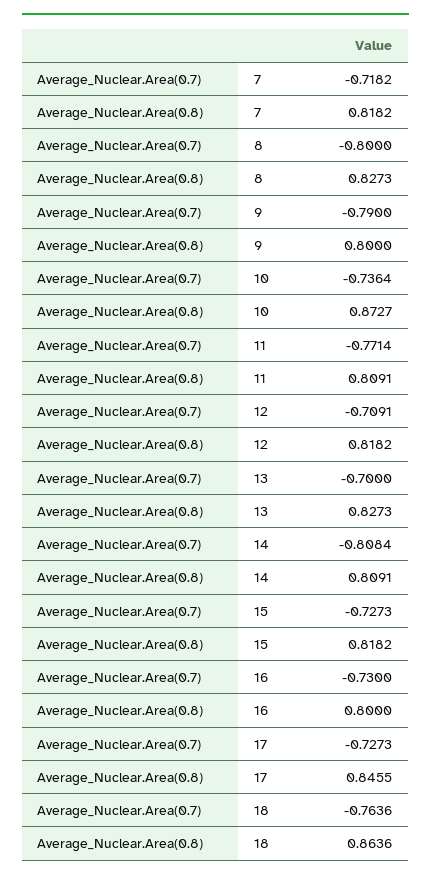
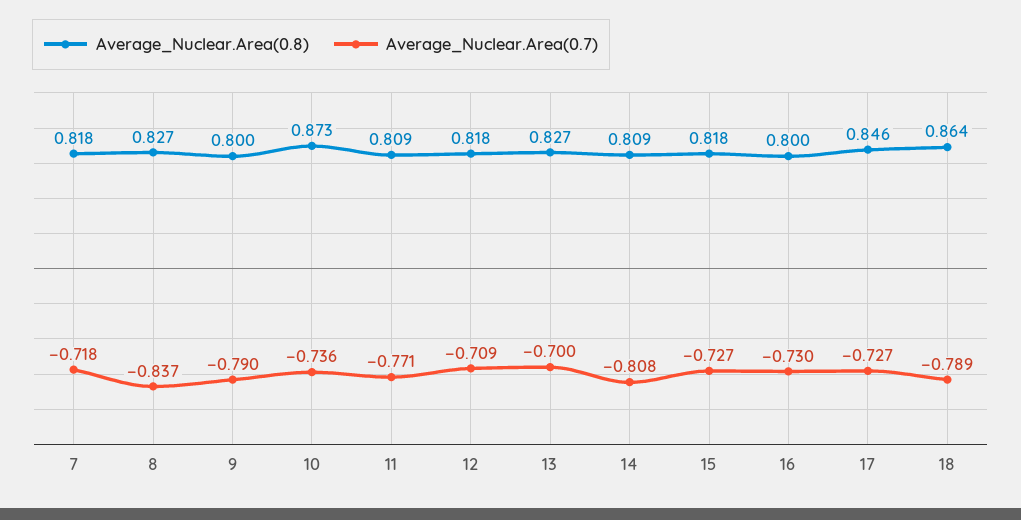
Average_Nuclear.Area(0.7), 8: -0.8 -> -0.837
Average_Nuclear.Area(0.7), 18: -0.7636 -> -0.789

